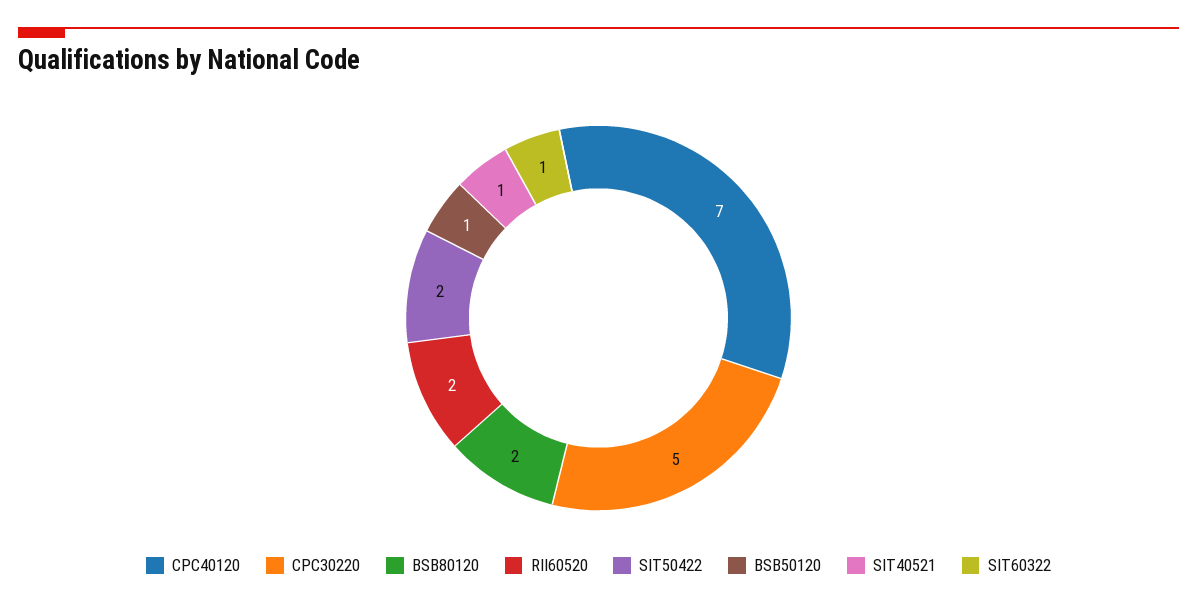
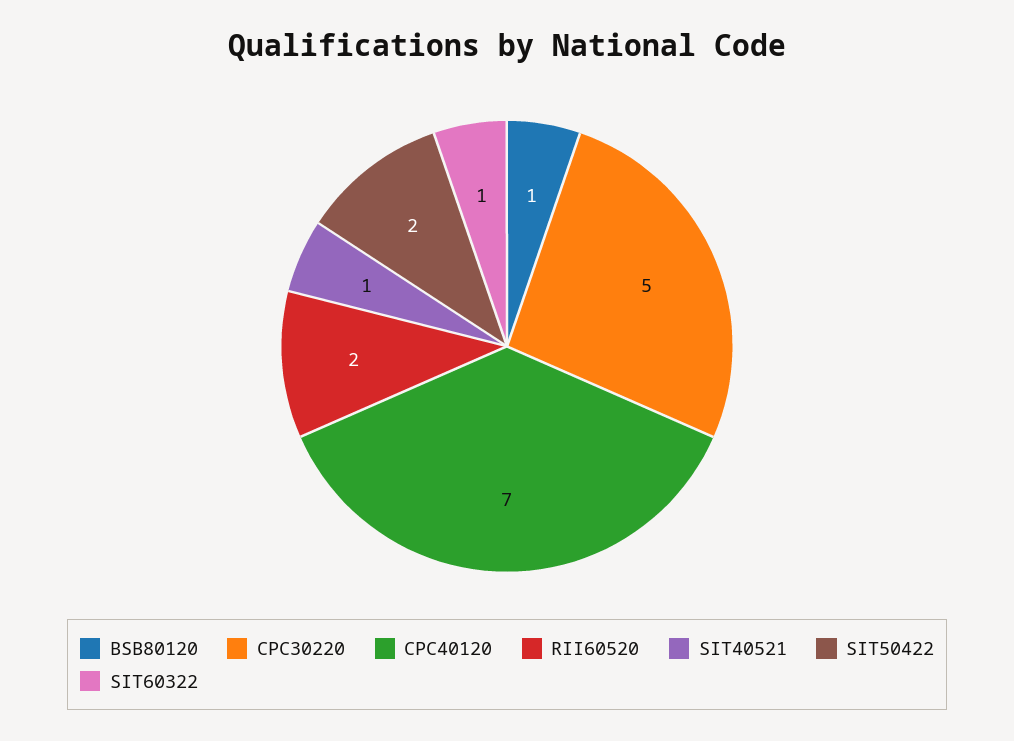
BSB80120: 2 -> 1
BSB50120: 1 -> none

